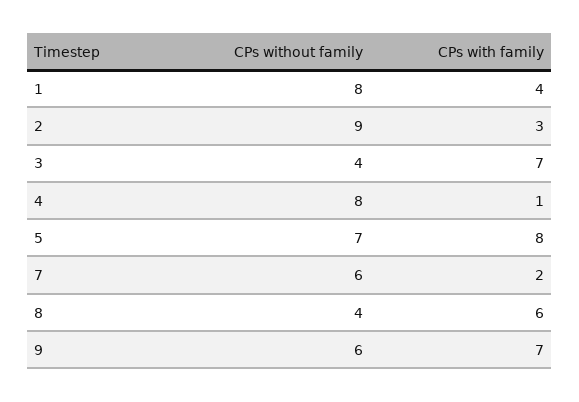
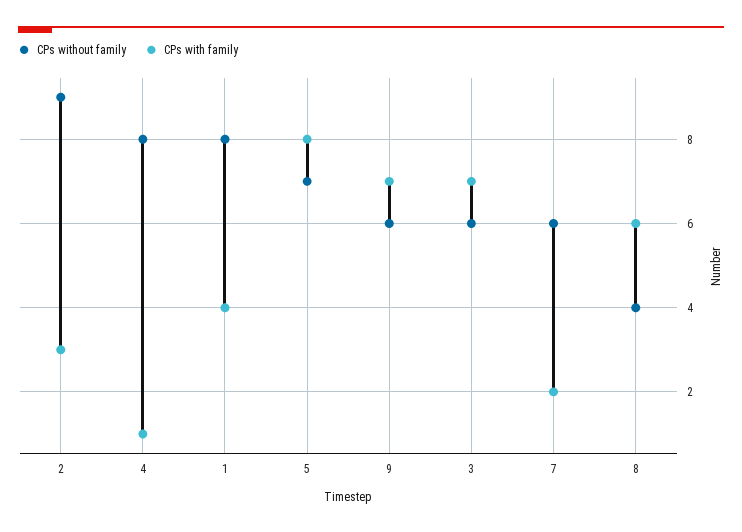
CPs without family, 3: 4 -> 6

